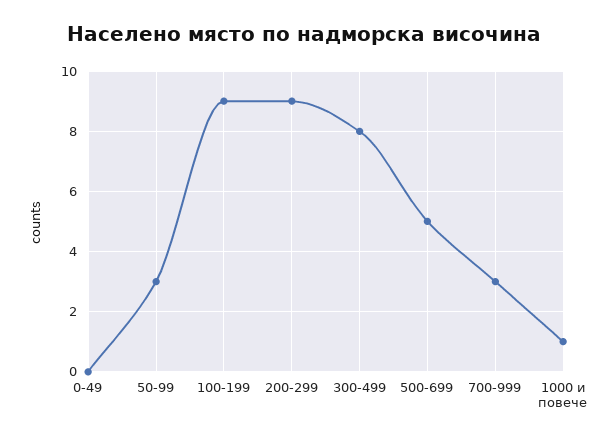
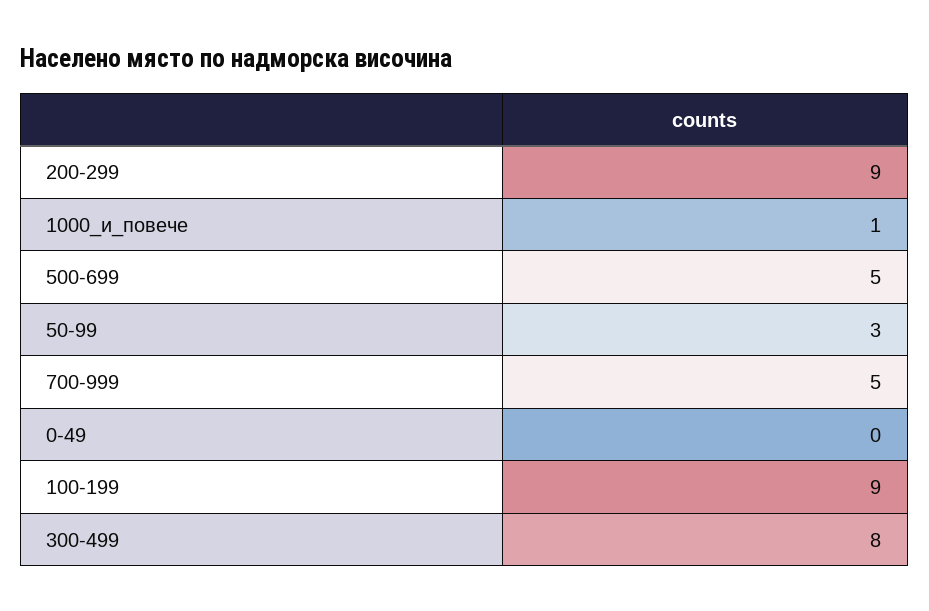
700-999: 3 -> 5

